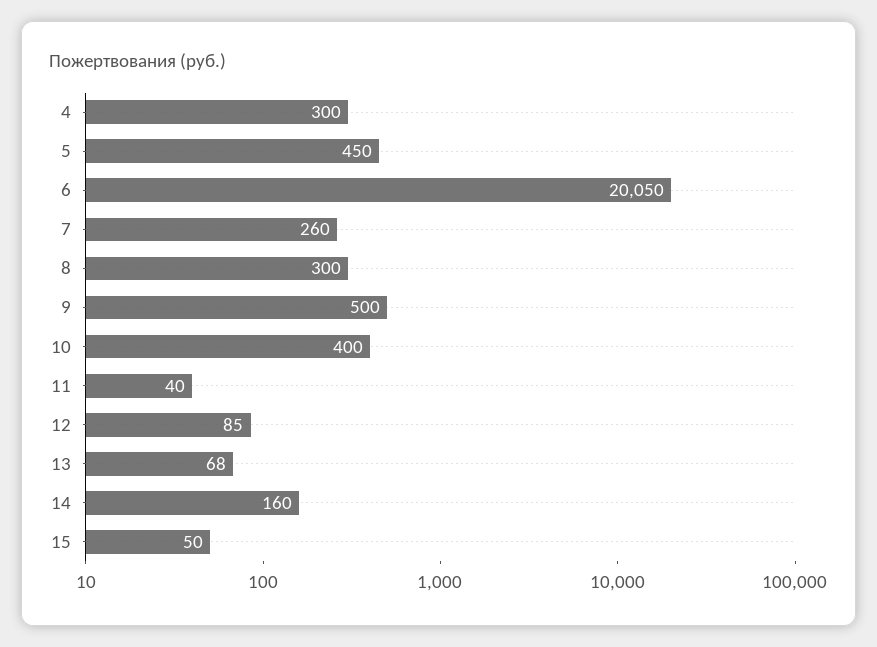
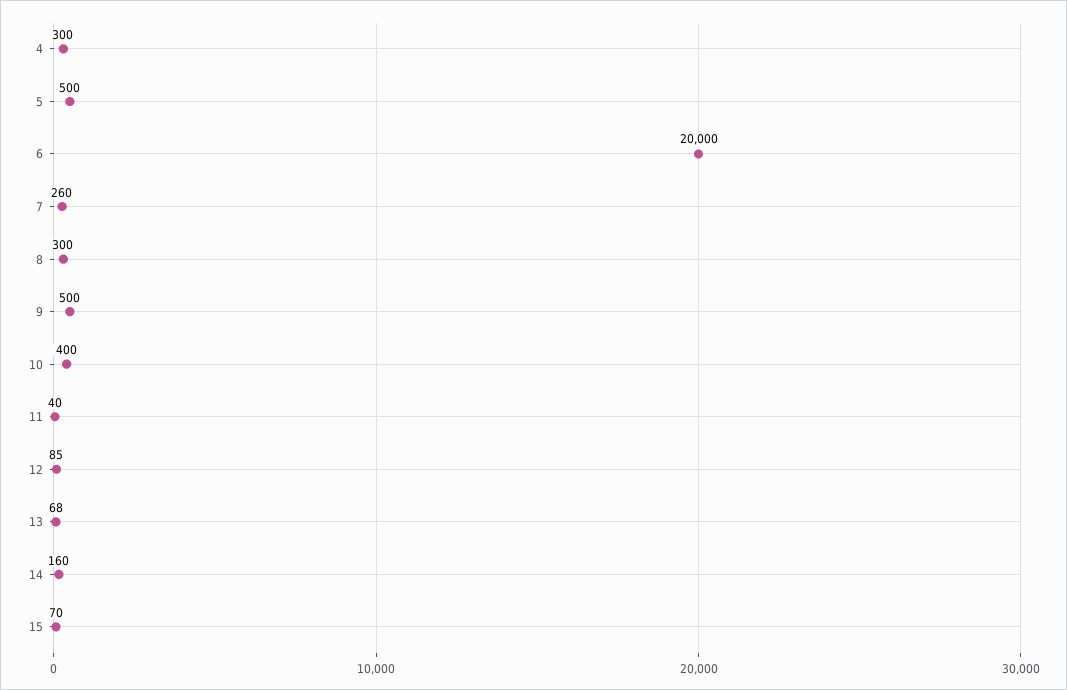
5: 450 -> 500
6: 20050 -> 20000
15: 50 -> 70

